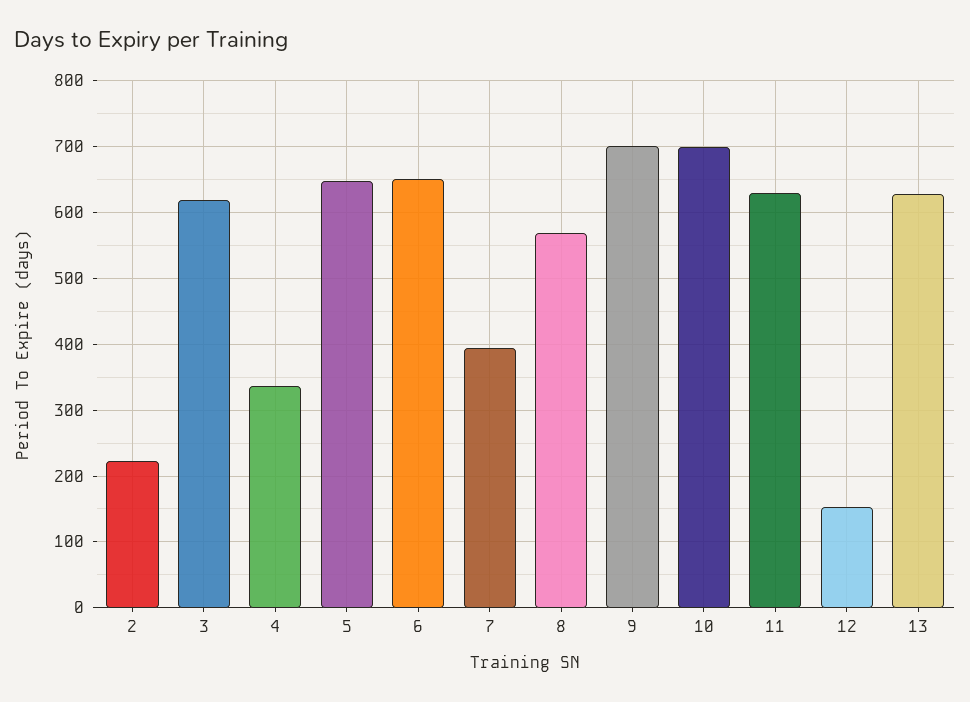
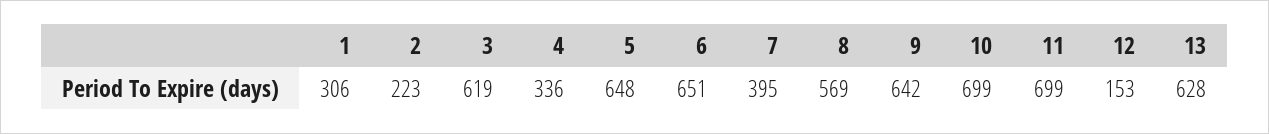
9: 700 -> 642
11: 630 -> 699
1: none -> 306

